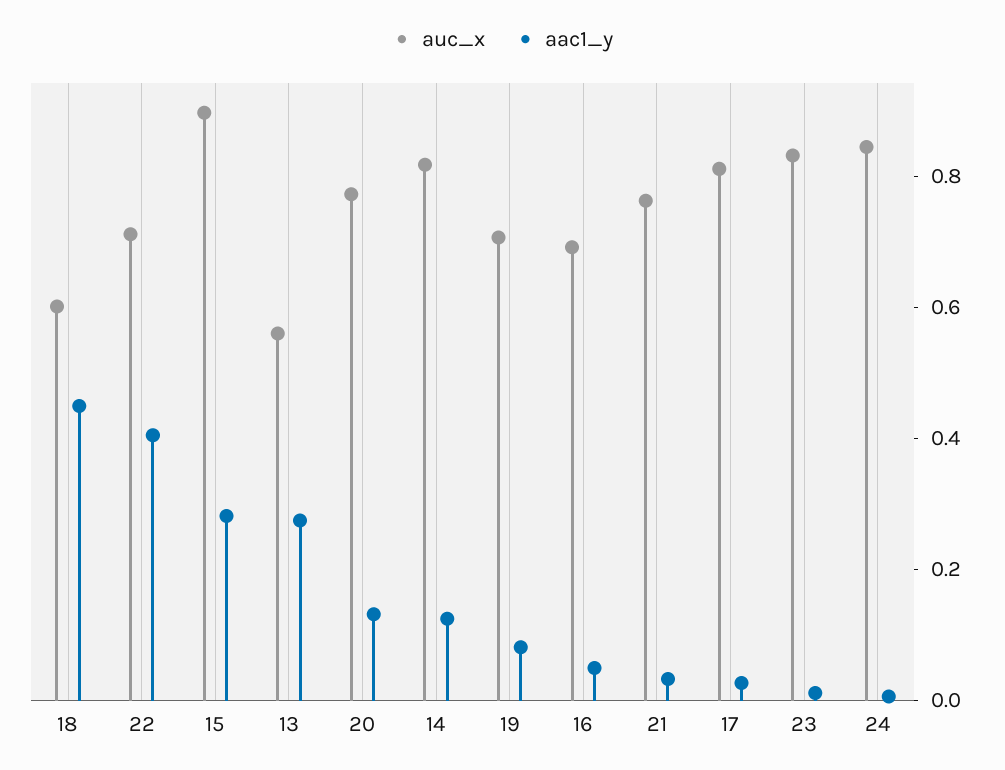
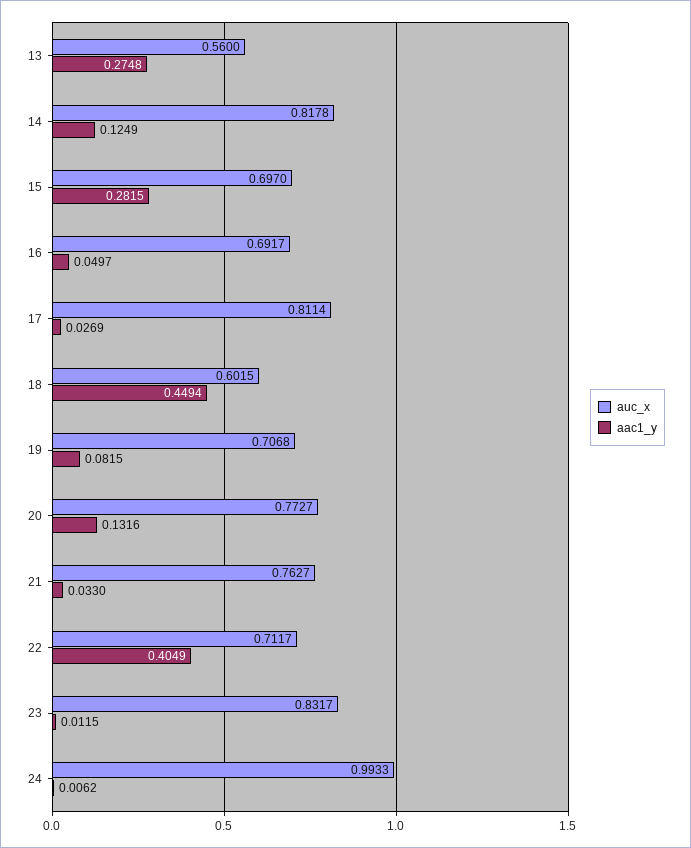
auc_x, 15: 0.9 -> 0.697
auc_x, 24: 0.85 -> 0.9933

